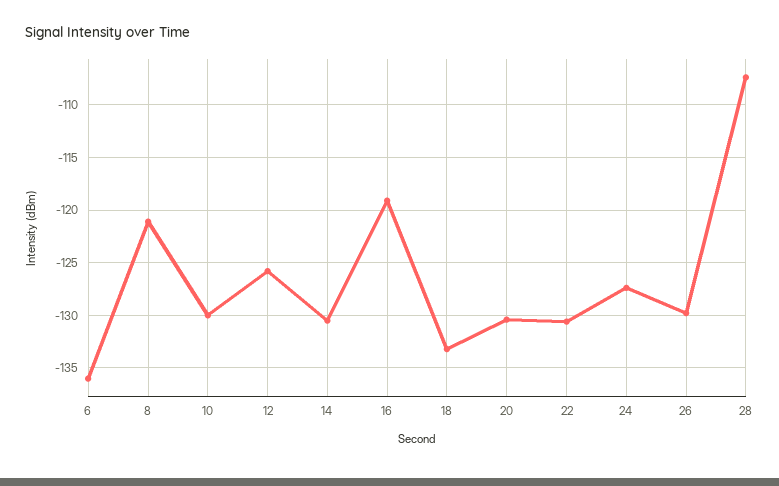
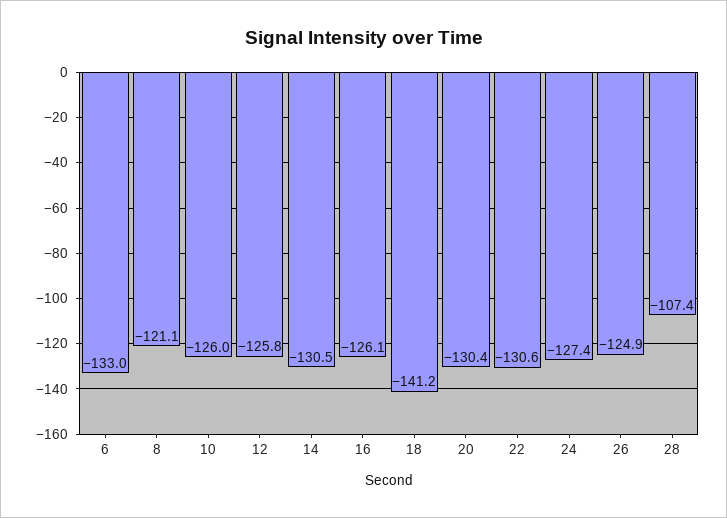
6: -136 -> -133
10: -130 -> -126
16: -119 -> -126.1
18: -133 -> -141.2
26: -130 -> -124.9

